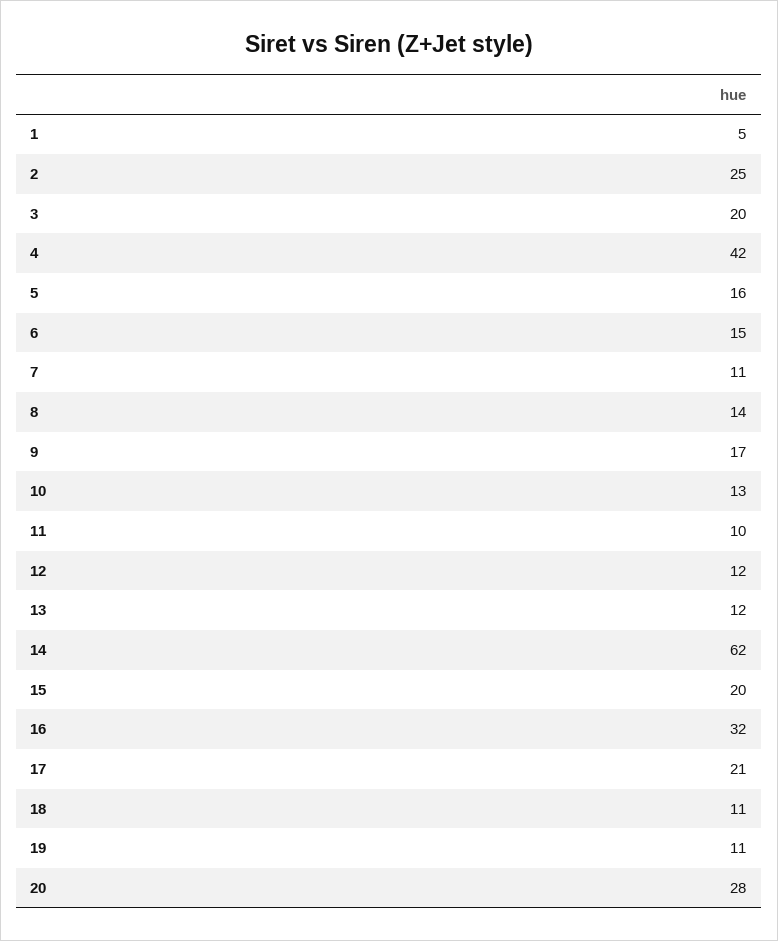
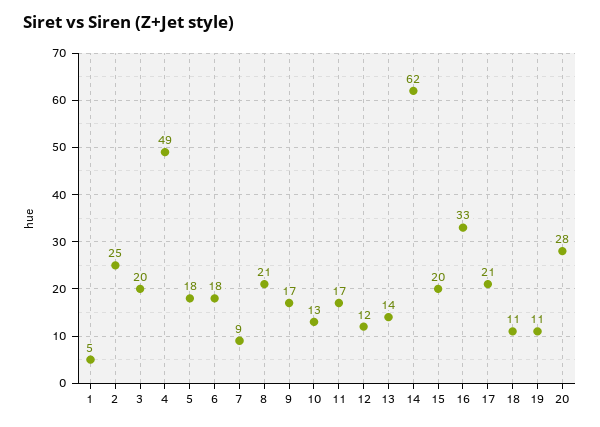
4: 42 -> 49
5: 16 -> 18
6: 15 -> 18
7: 11 -> 9
8: 14 -> 21
11: 10 -> 17
13: 12 -> 14
16: 32 -> 33

